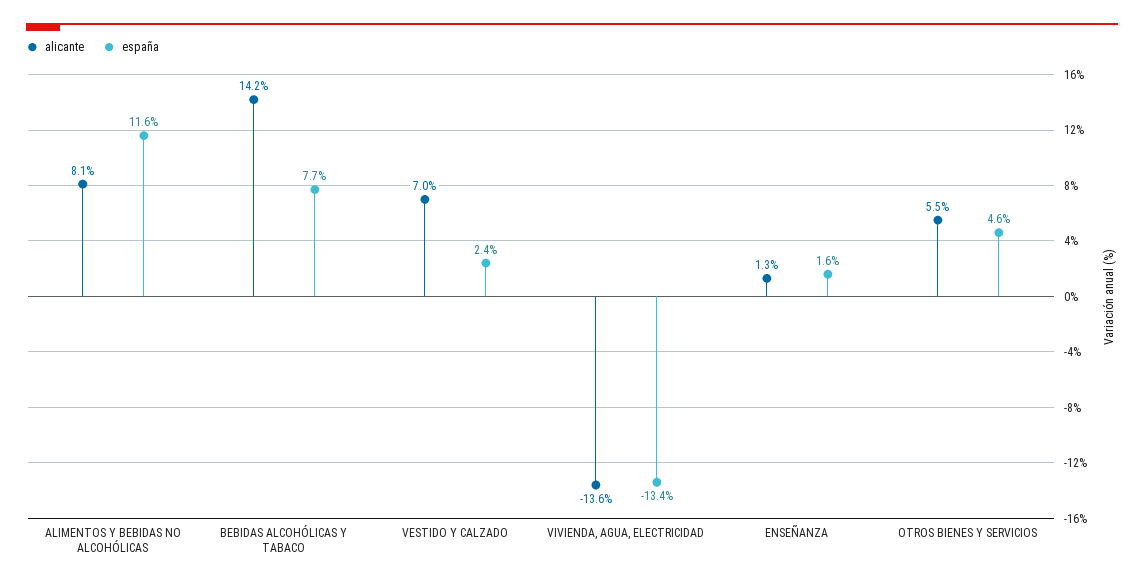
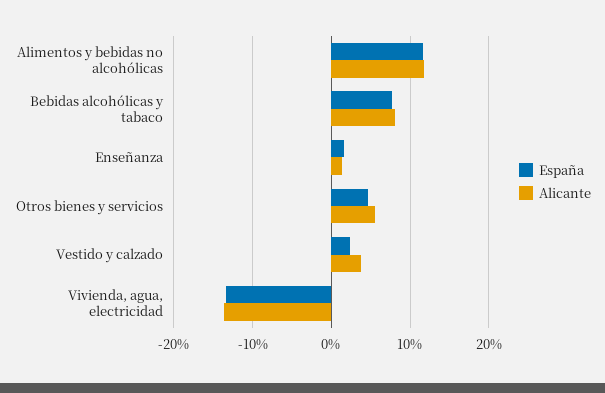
alicante, ALIMENTOS Y BEBIDAS NO ALCOHÓLICAS: 8.1 -> 12
alicante, BEBIDAS ALCOHÓLICAS Y TABACO: 14.2 -> 8
alicante, VESTIDO Y CALZADO: 7 -> 4

